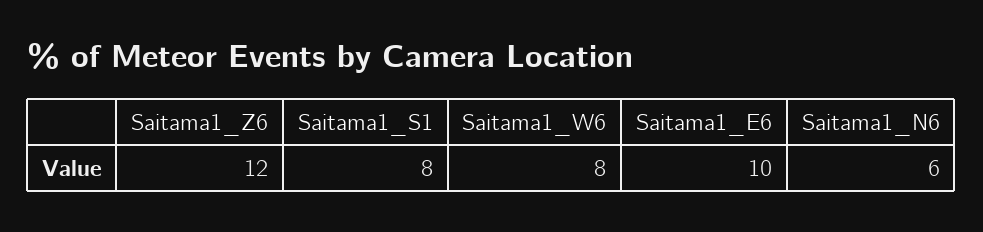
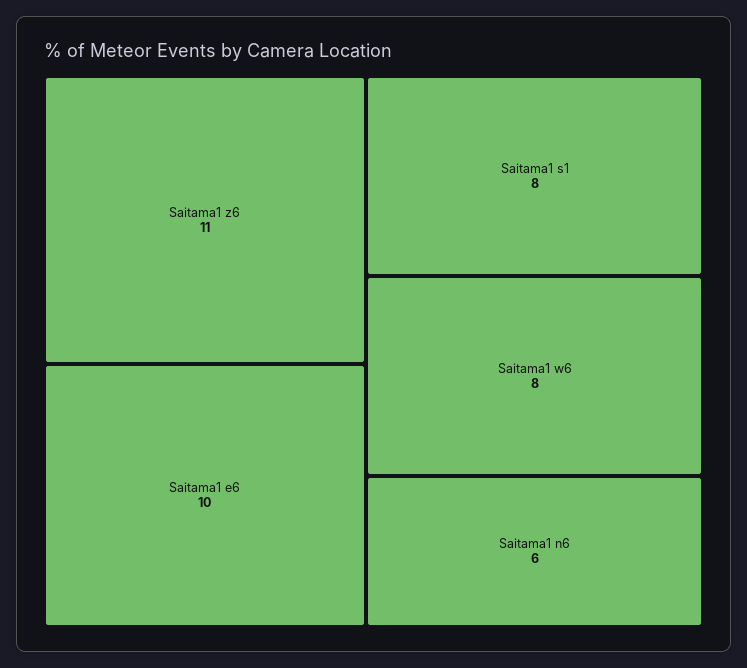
Saitama1_Z6: 12 -> 11

